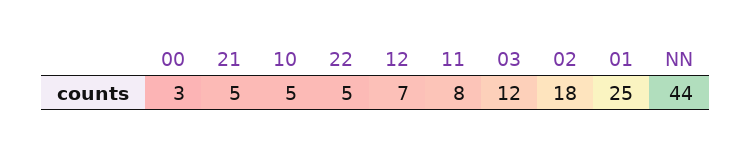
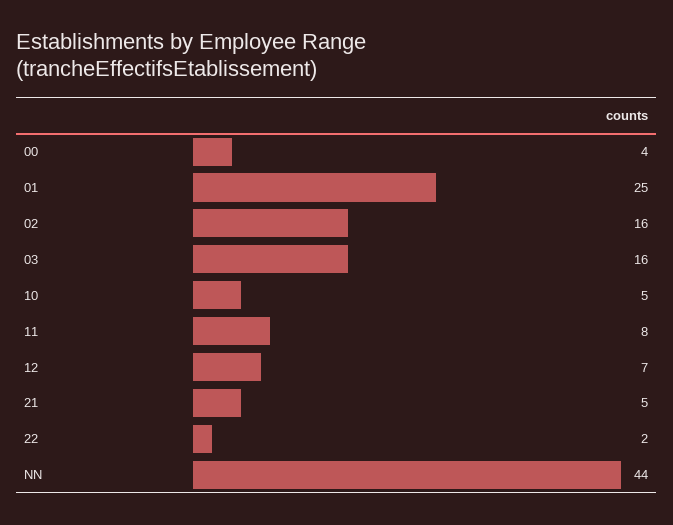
00: 3 -> 4
22: 5 -> 2
03: 12 -> 16
02: 18 -> 16

